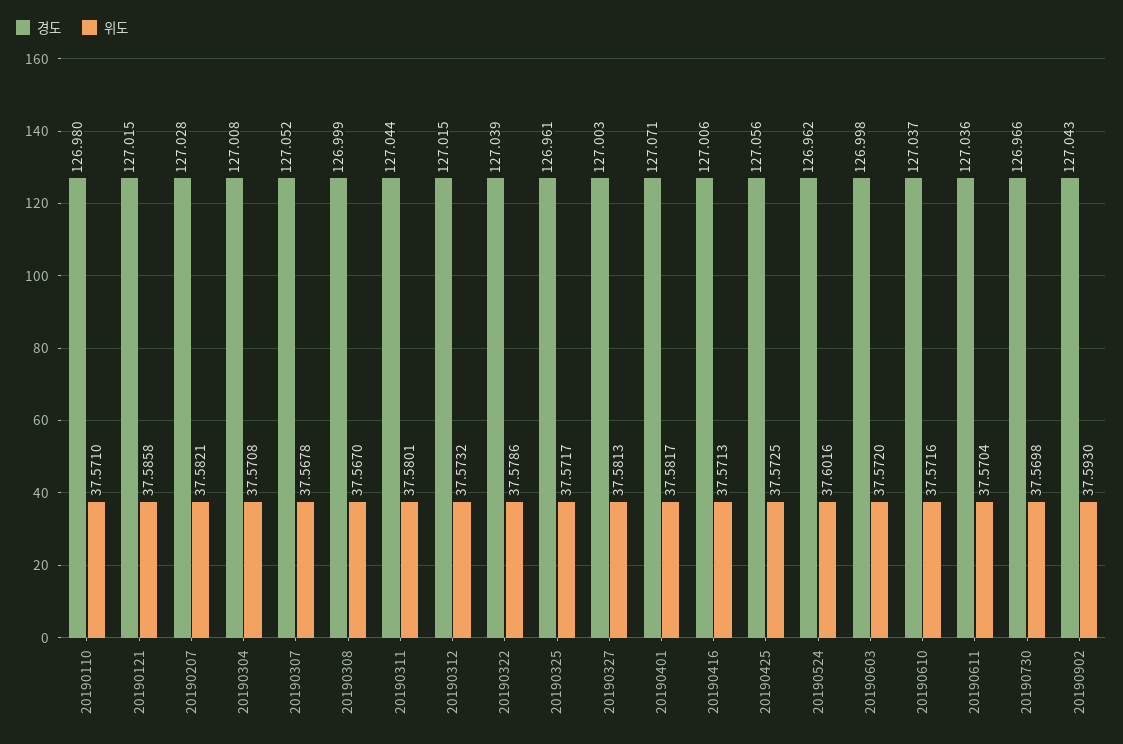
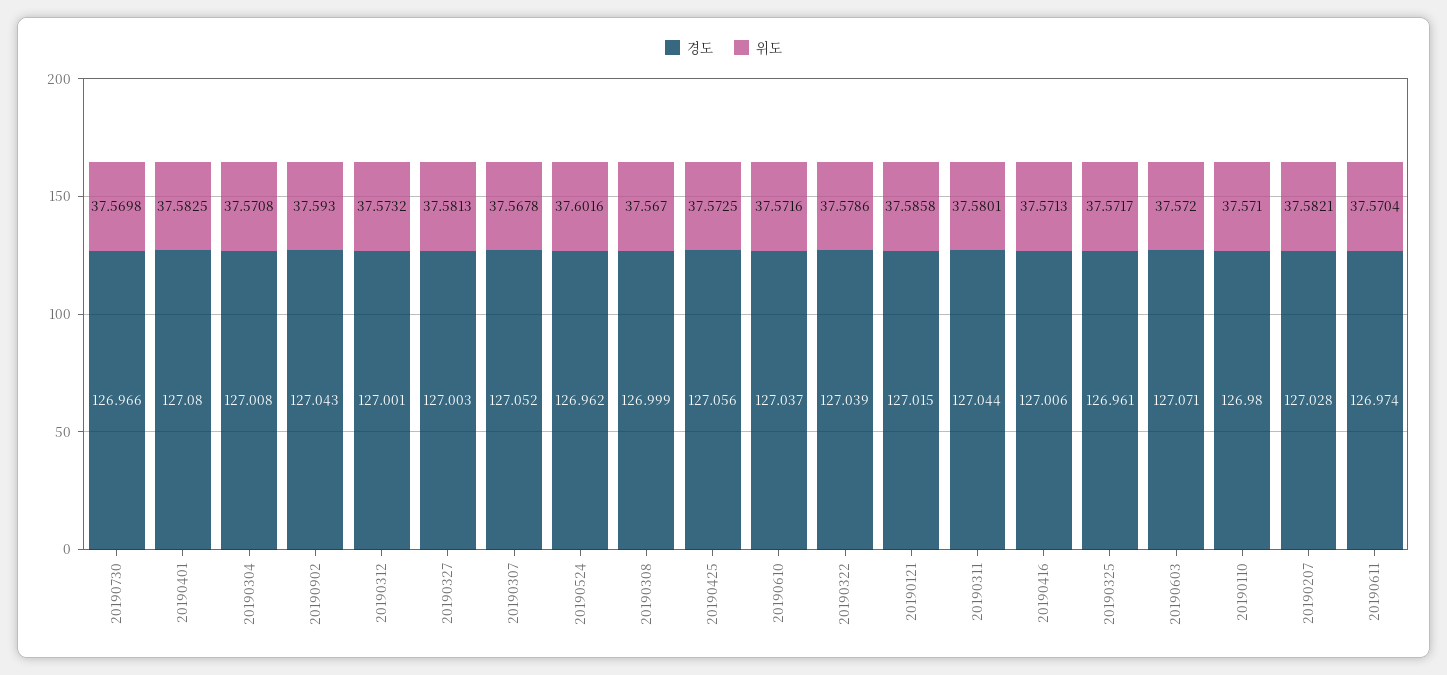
경도, 20190312: 127.015 -> 127.001
경도, 20190401: 127.071 -> 127.08
위도, 20190401: 37.5817 -> 37.5825
경도, 20190603: 126.998 -> 127.071
경도, 20190611: 127.036 -> 126.974

